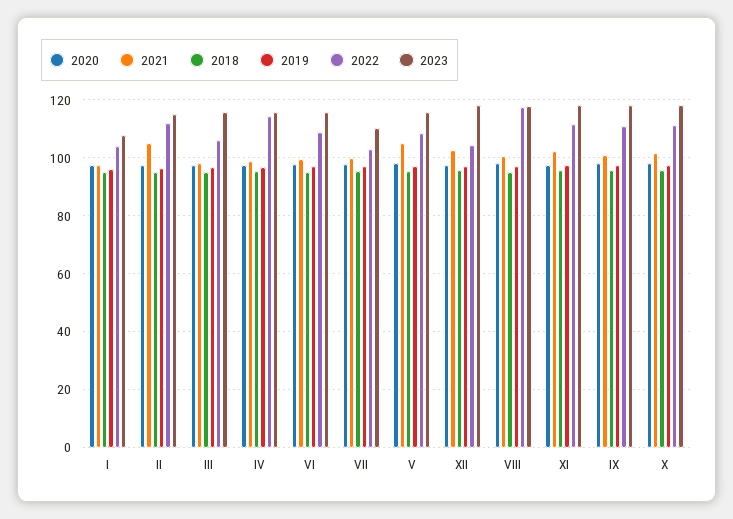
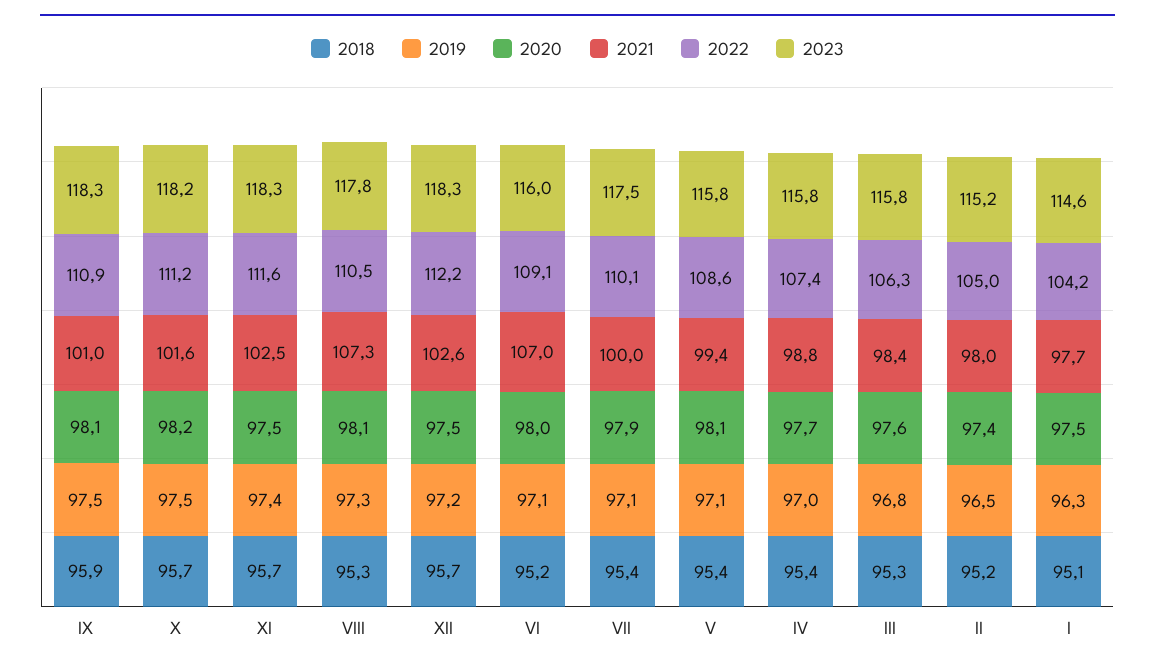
2023, I: 107.5 -> 114.6
2021, II: 105 -> 98
2022, II: 112.5 -> 105
2022, IV: 115 -> 107.4
2021, VI: 100 -> 107
2022, VII: 102.5 -> 110.1
2023, VII: 110 -> 117.5
2021, V: 105 -> 99.4
2022, XII: 105 -> 112.2
2021, VIII: 100 -> 107.3
2022, VIII: 117.5 -> 110.5

